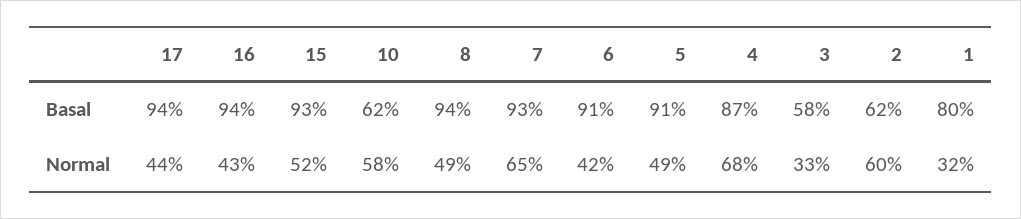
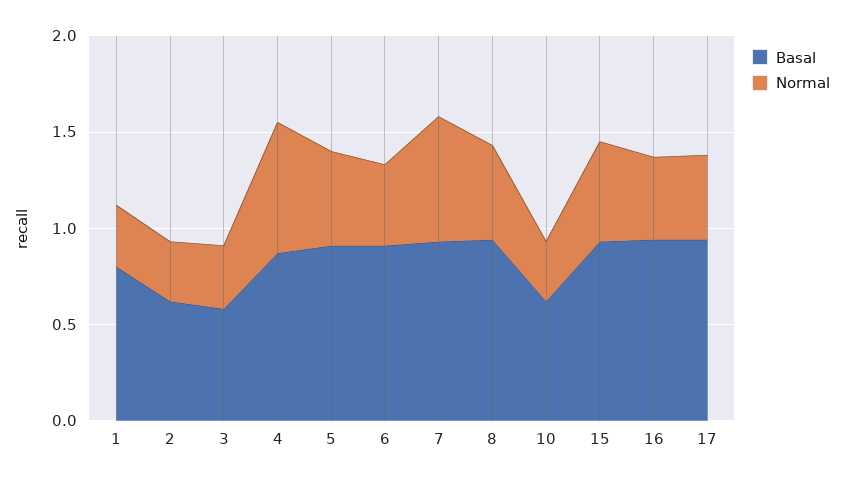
Normal, 10: 0.58 -> 0.3
Normal, 2: 0.6 -> 0.3

